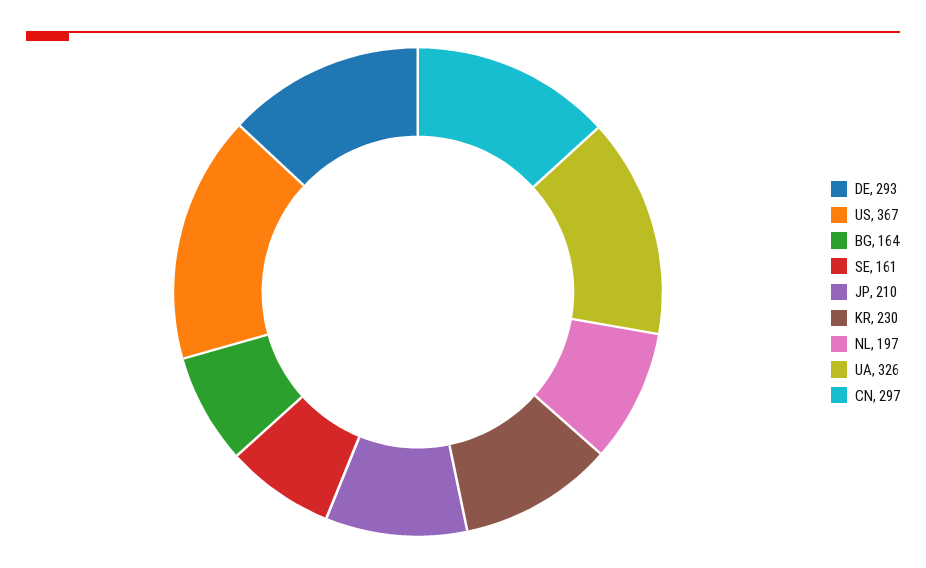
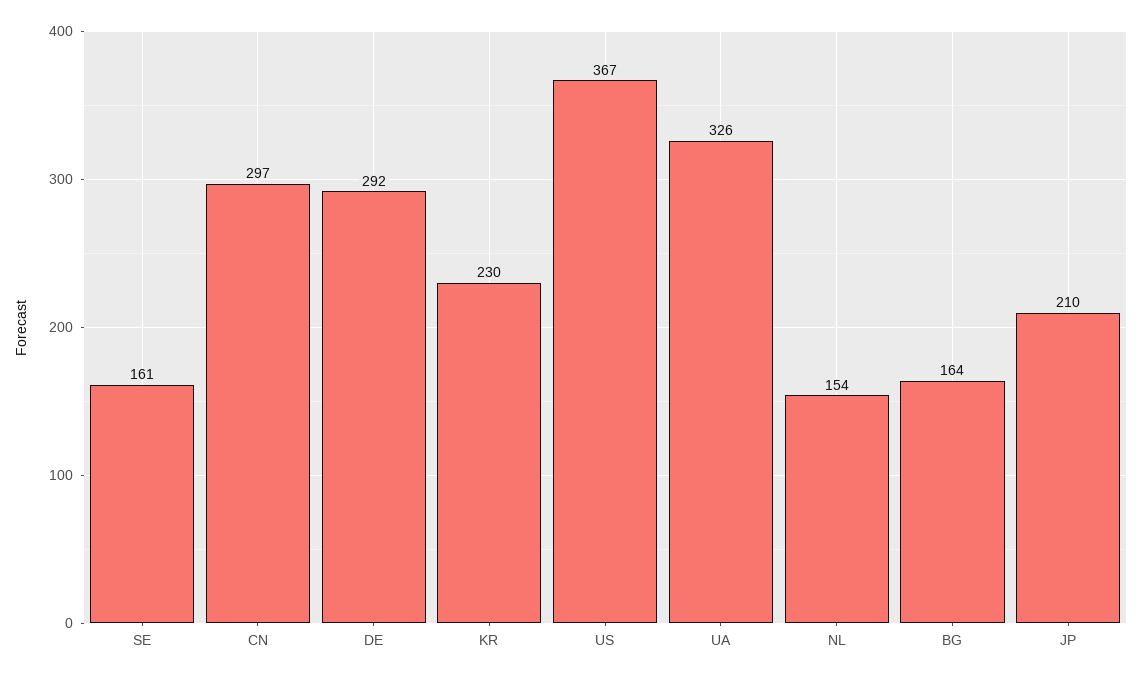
DE: 293 -> 292
NL: 197 -> 154

